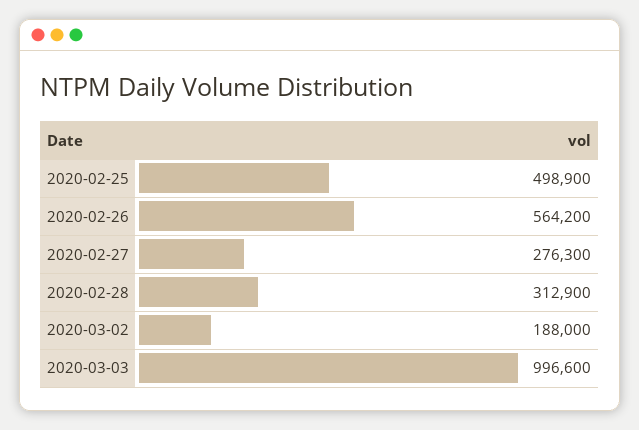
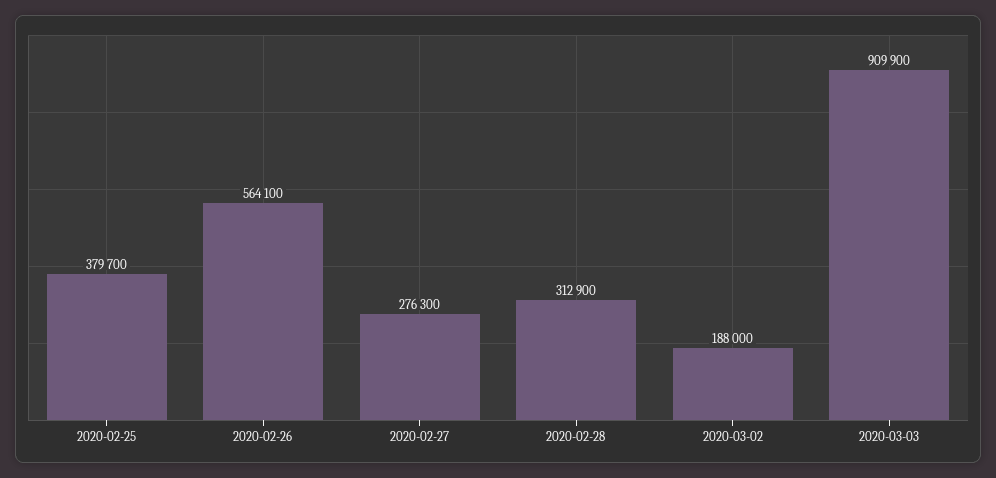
2020-02-25: 498900 -> 379700
2020-02-26: 564200 -> 564100
2020-03-03: 996600 -> 909900

